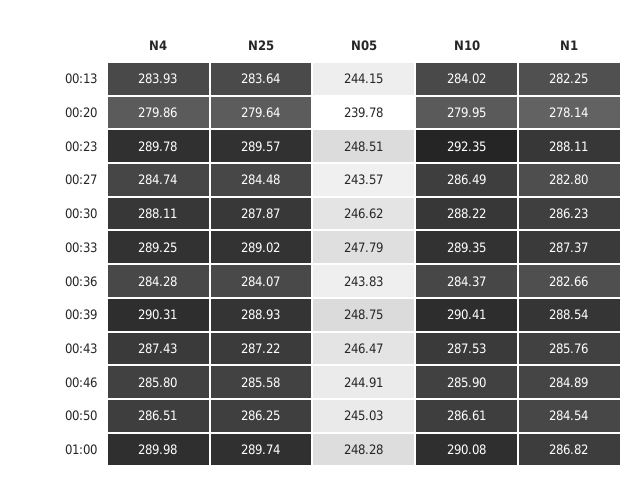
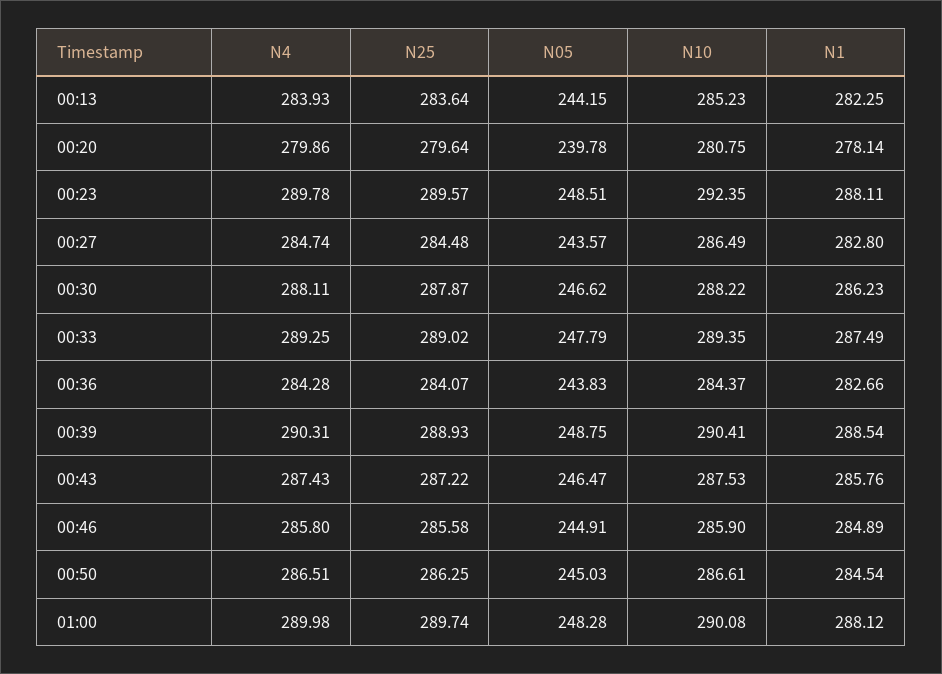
N10, 00:13: 284.02 -> 285.23
N10, 00:20: 279.95 -> 280.75
N1, 00:33: 287.37 -> 287.49
N1, 01:00: 286.82 -> 288.12

